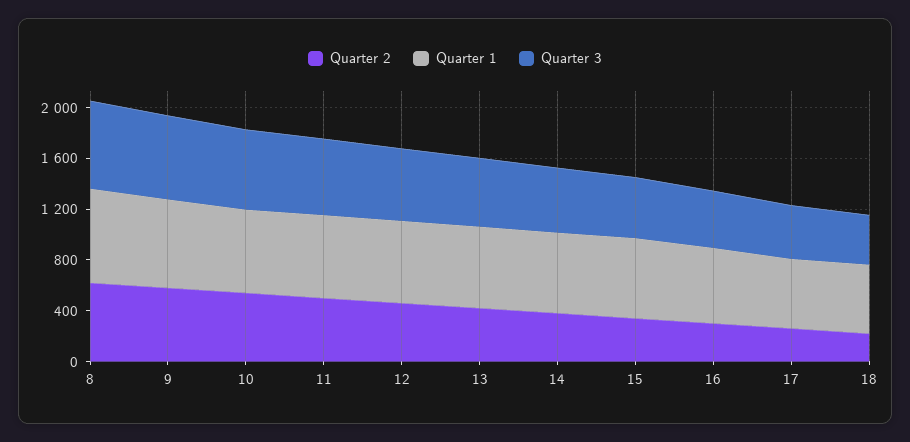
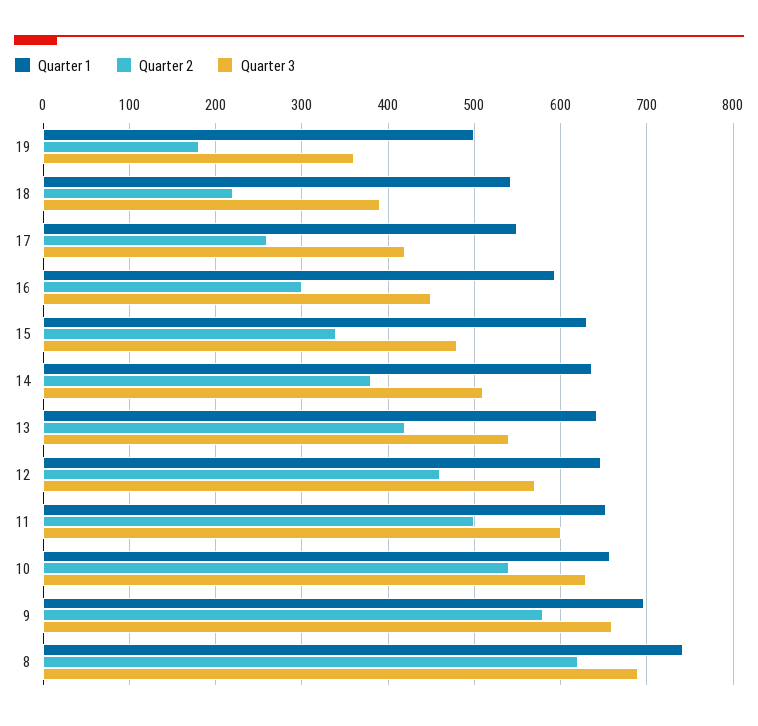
Quarter 1, 19: none -> 500
Quarter 2, 19: none -> 180
Quarter 3, 19: none -> 360

